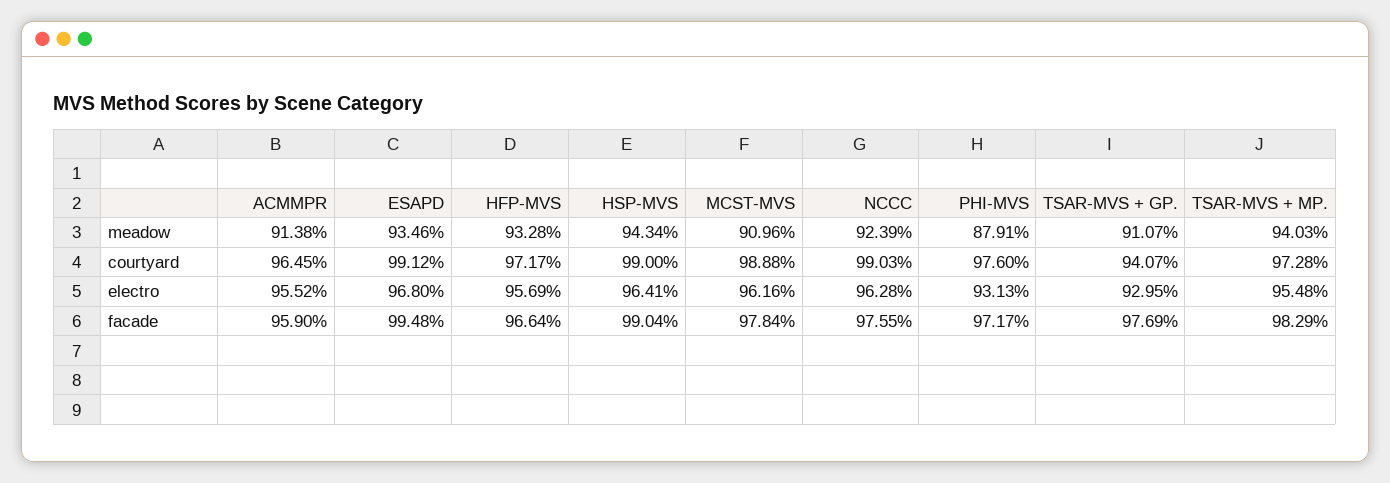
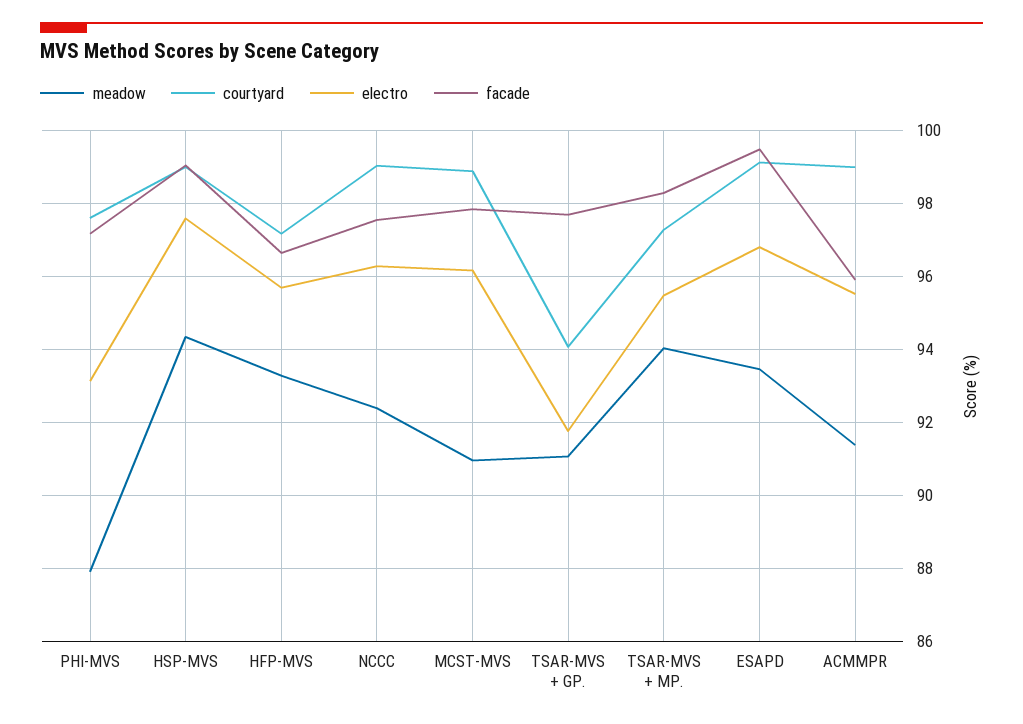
courtyard, ACMMPR: 96.45 -> 99
electro, HSP-MVS: 96.41 -> 97.6
electro, TSAR-MVS + GP.: 92.95 -> 91.8

